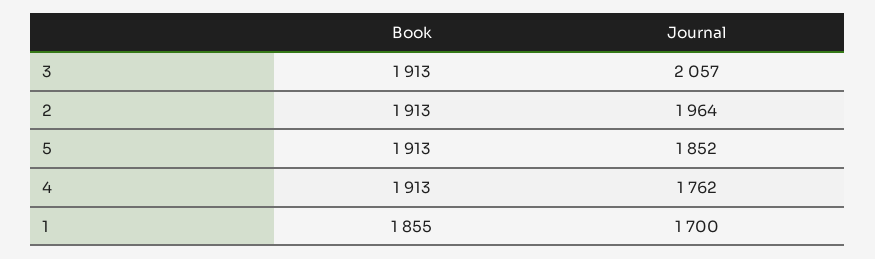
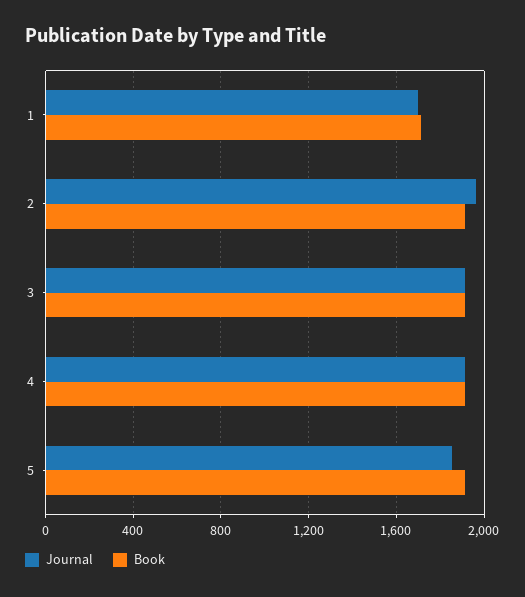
Journal, 3: 2057 -> 1900
Journal, 4: 1762 -> 1900
Book, 1: 1855 -> 1700

